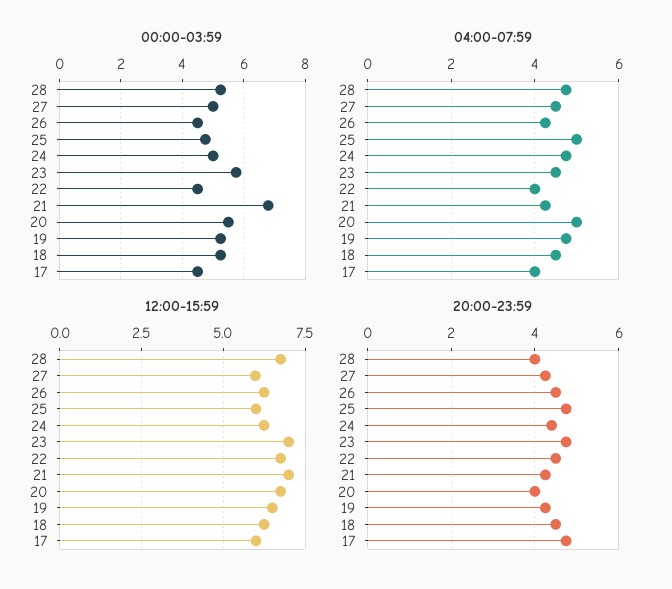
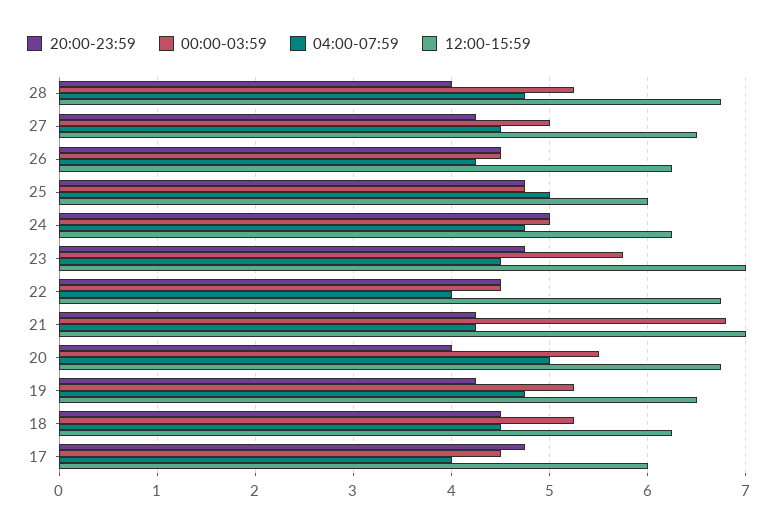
12:00-15:59, 27: 6 -> 6.5
20:00-23:59, 24: 4.4 -> 5

